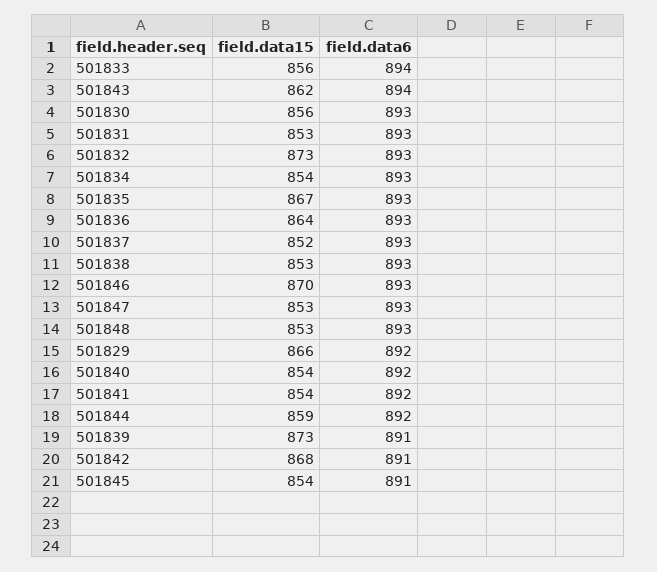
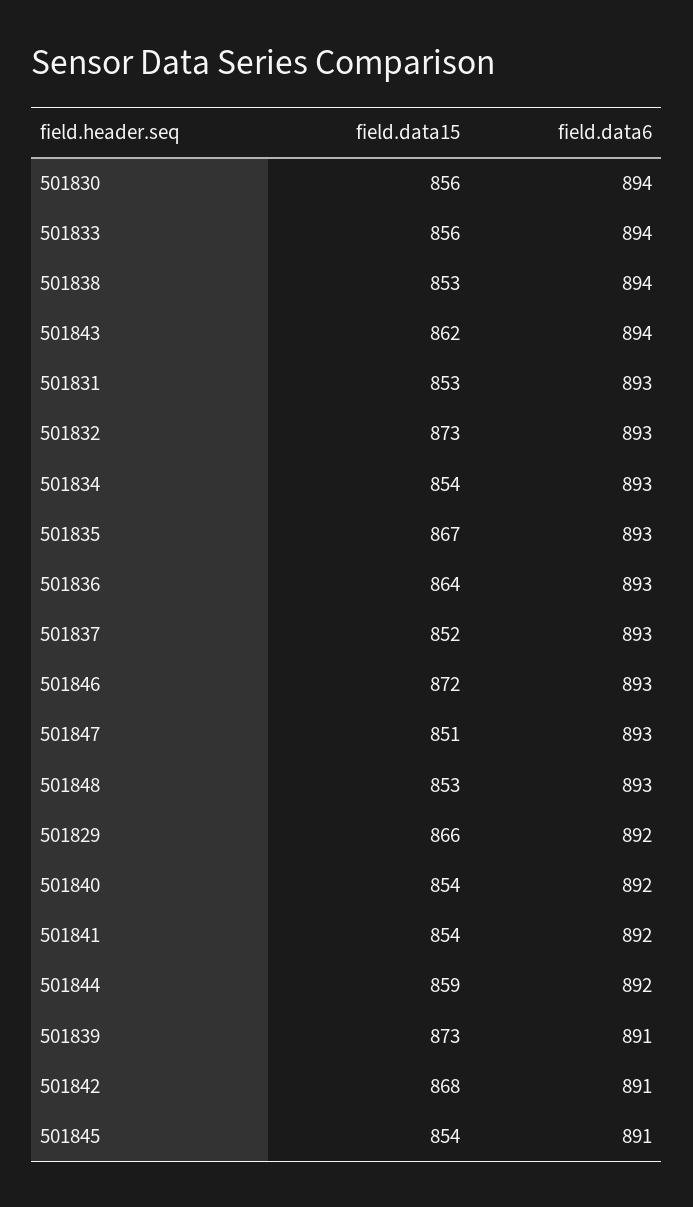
field.data6, 501830: 893 -> 894
field.data6, 501838: 893 -> 894
field.data15, 501846: 870 -> 872
field.data15, 501847: 853 -> 851

